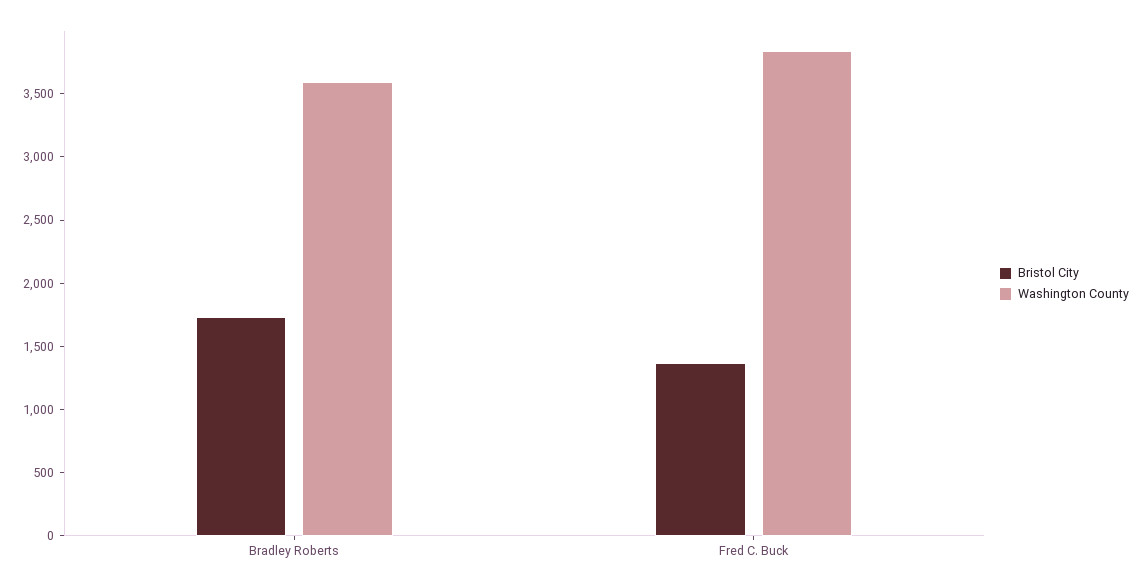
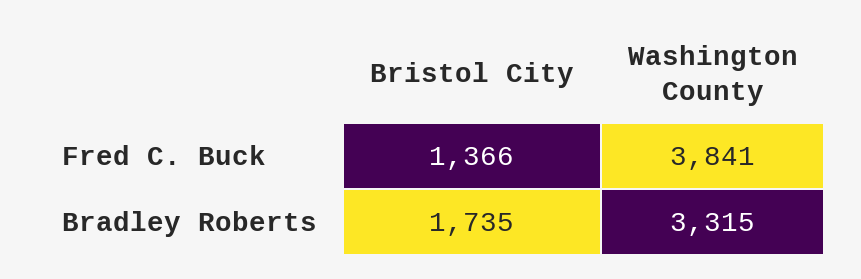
Washington County, Bradley Roberts: 3600 -> 3315

